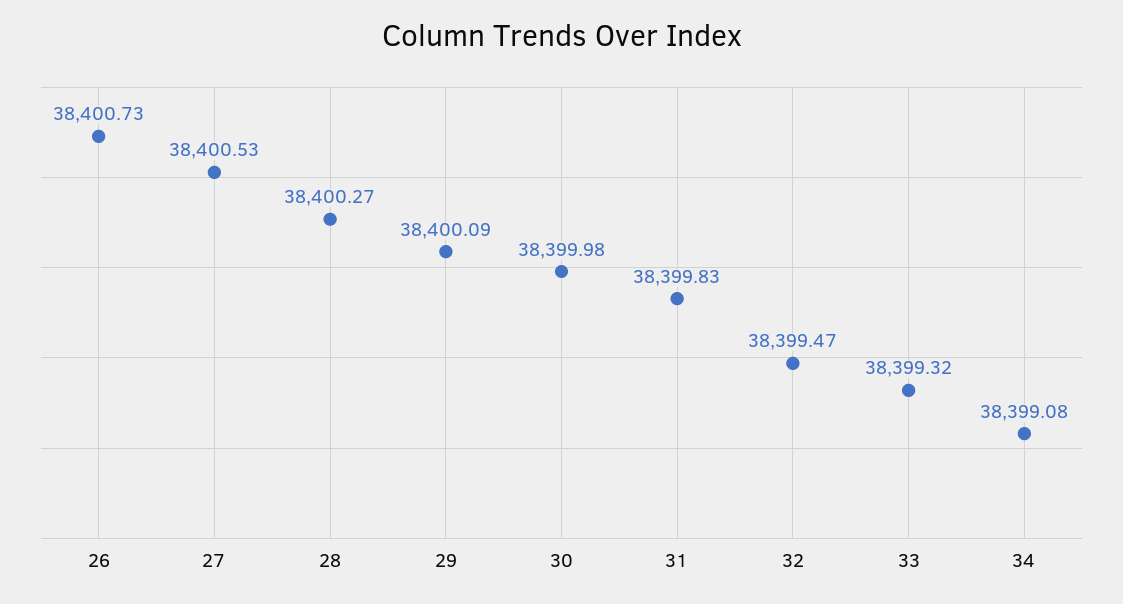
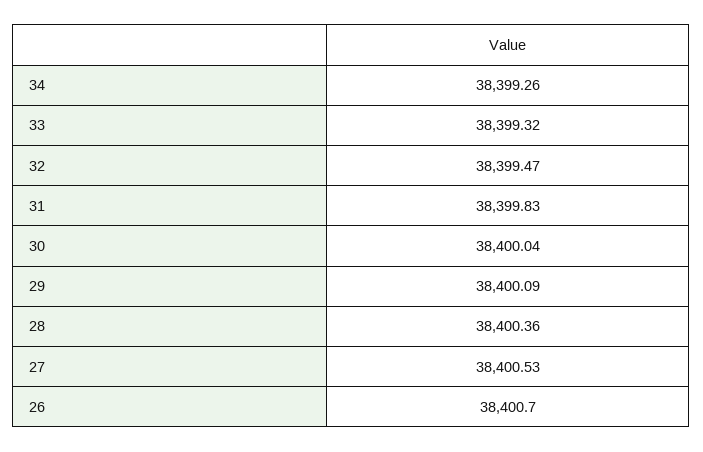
26: 38400.73 -> 38400.7
28: 38400.27 -> 38400.36
30: 38399.98 -> 38400.04
34: 38399.08 -> 38399.26

